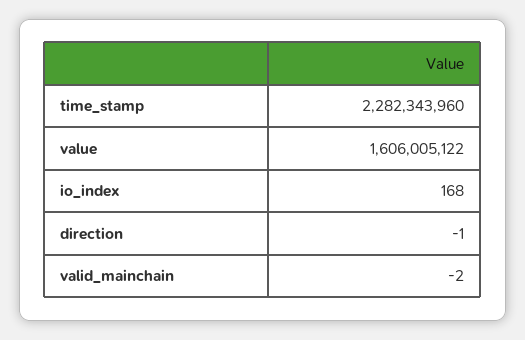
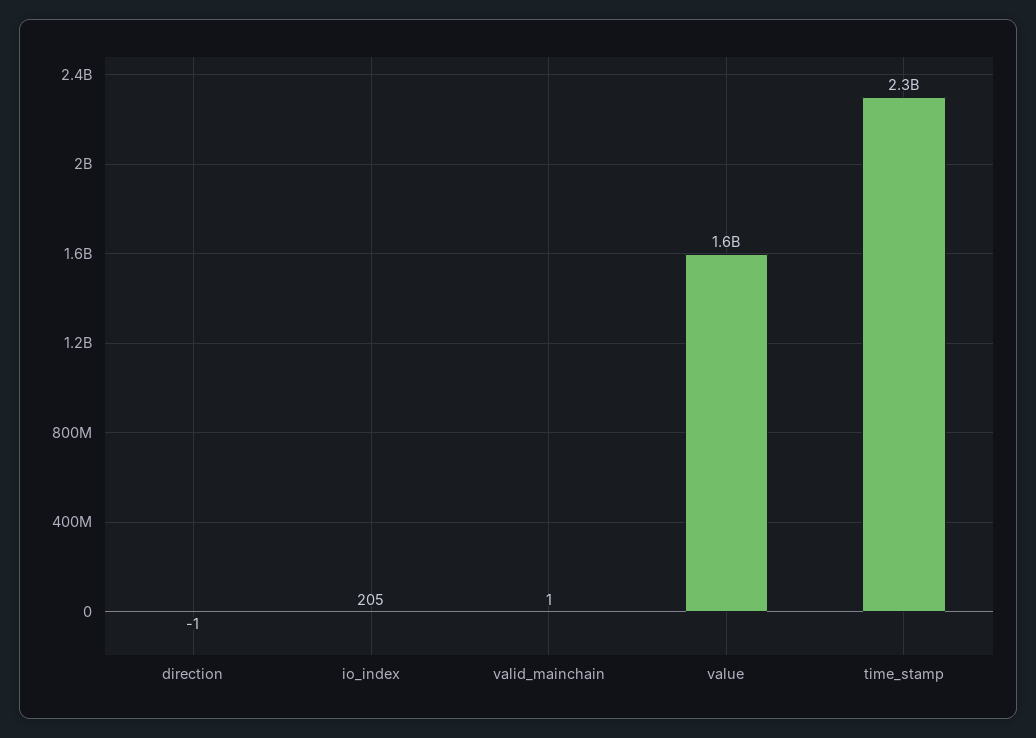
io_index: 168 -> 205
valid_mainchain: -2 -> 1

